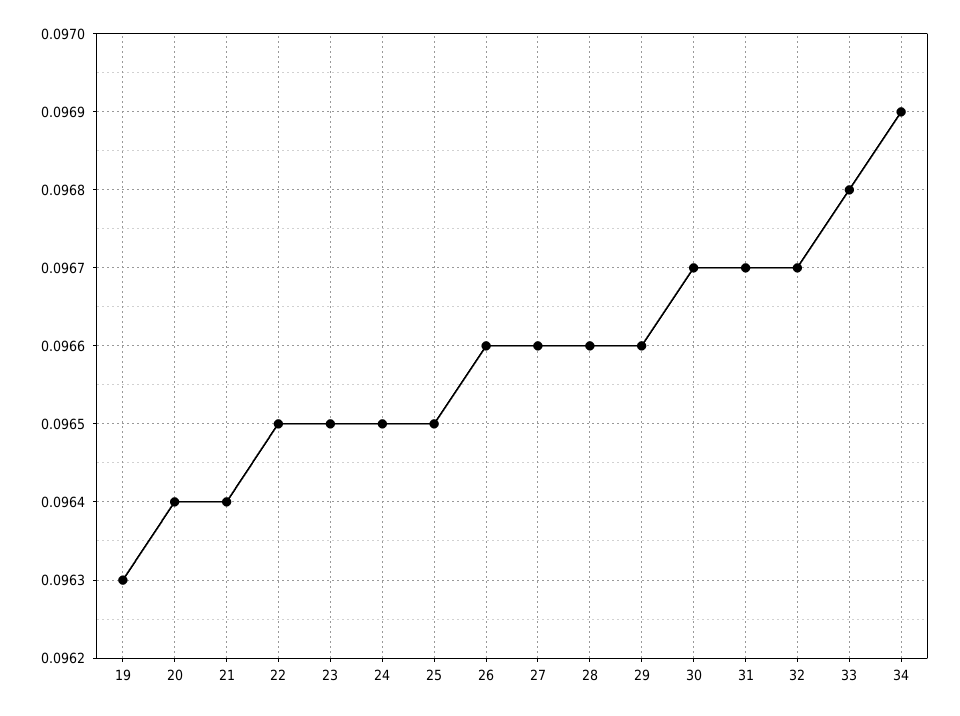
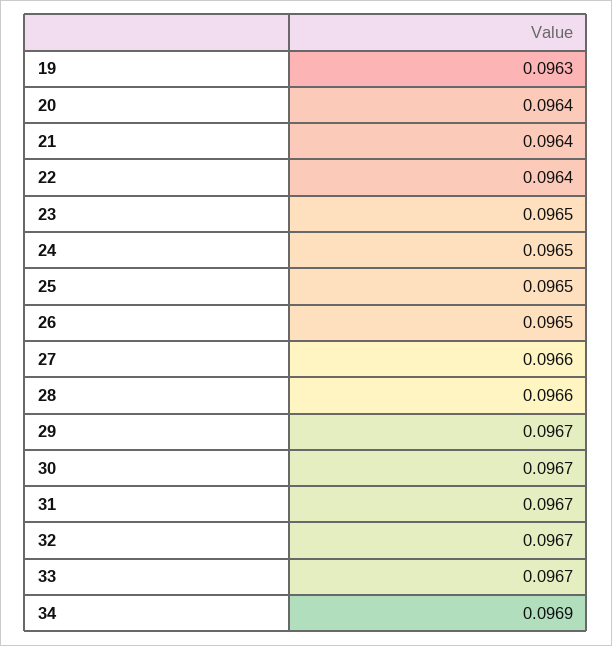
22: 0.0965 -> 0.0964
26: 0.0966 -> 0.0965
29: 0.0966 -> 0.0967
33: 0.0968 -> 0.0967

